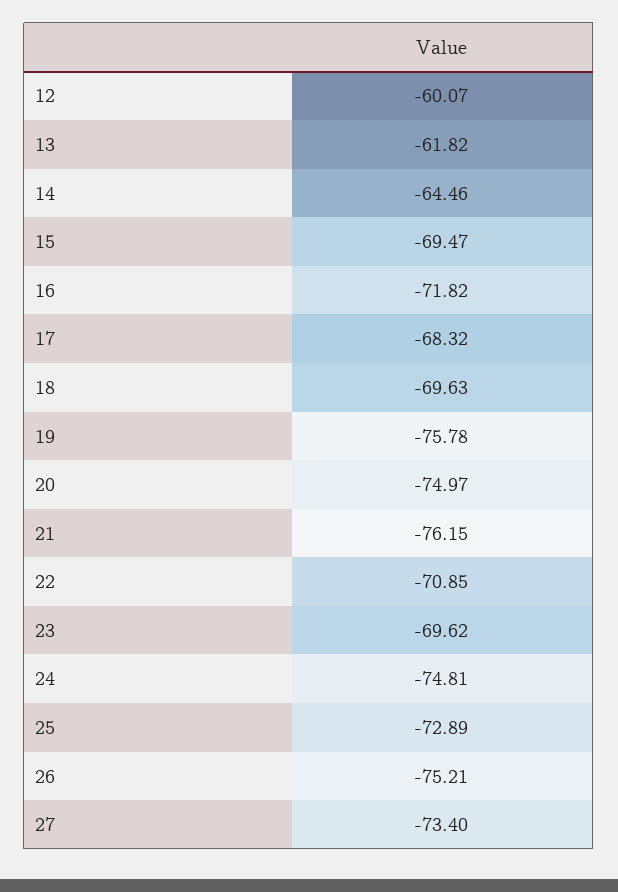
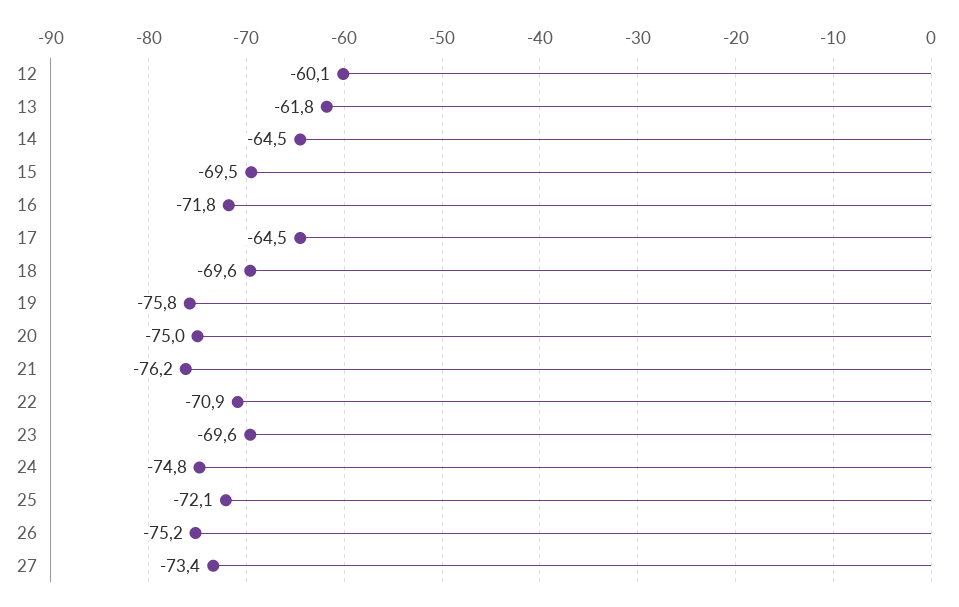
17: -68.32 -> -64.5
25: -72.89 -> -72.1

